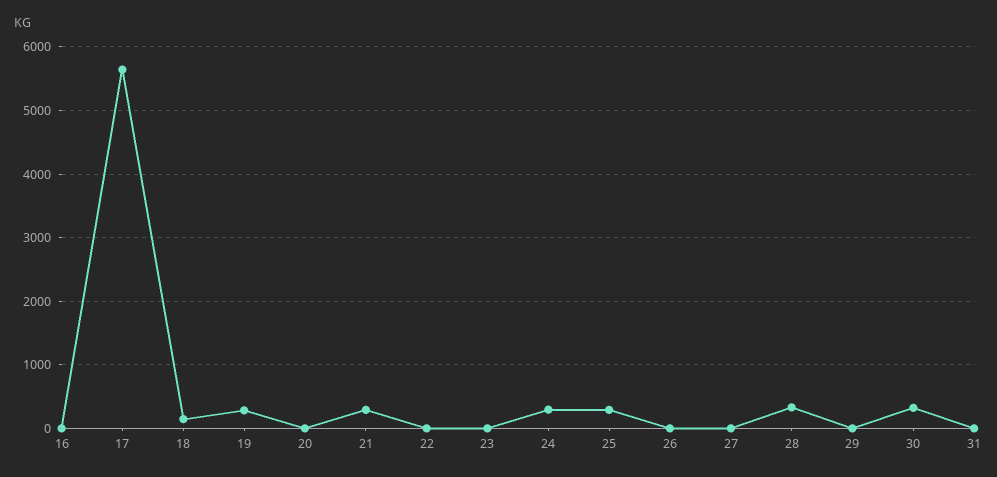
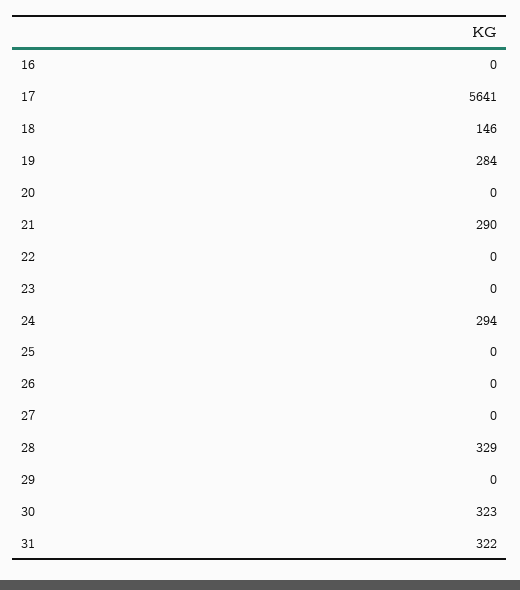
25: 300 -> 0
31: 0 -> 322

